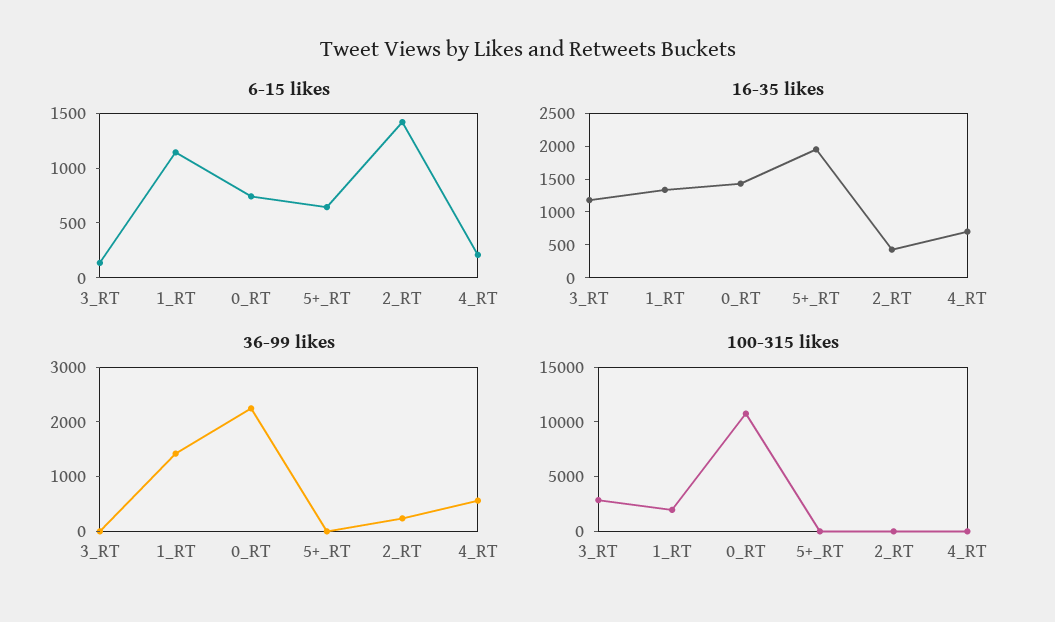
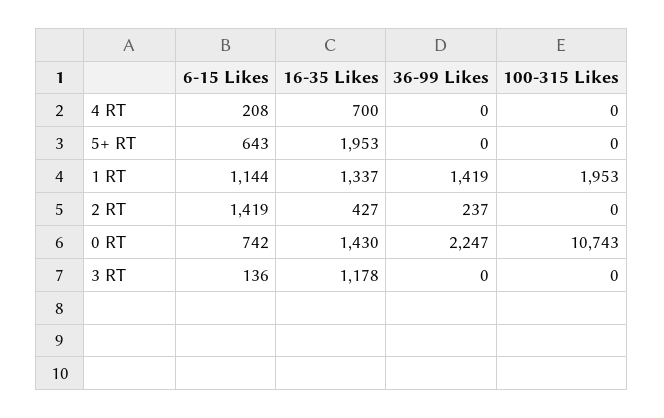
36-99 likes, 4_RT: 600 -> 0
100-315 likes, 3_RT: 3000 -> 0

